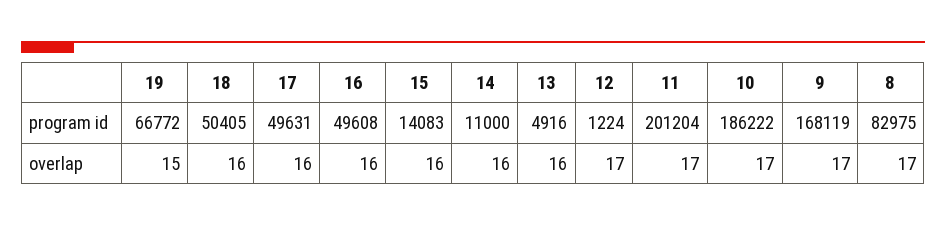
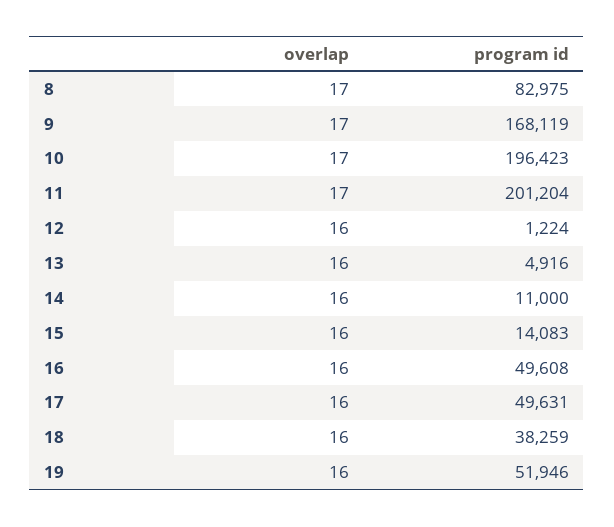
19, program id: 66772 -> 51946
18, program id: 50405 -> 38259
10, program id: 186222 -> 196423
19, overlap: 15 -> 16
12, overlap: 17 -> 16

